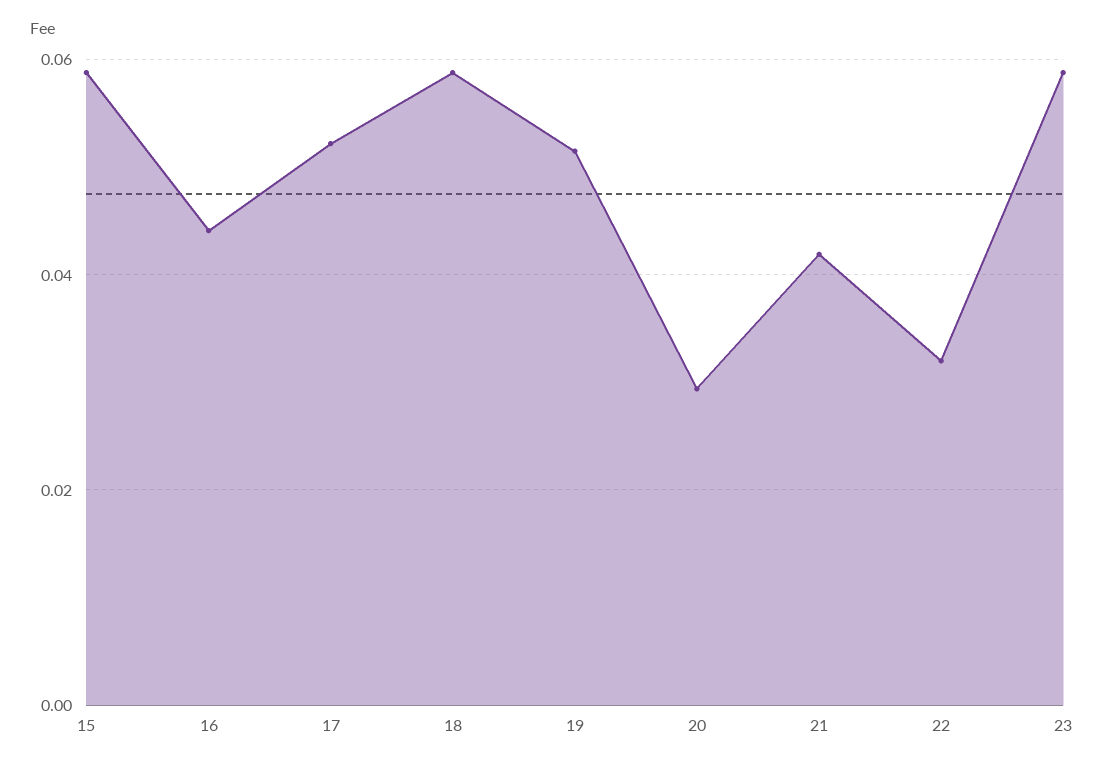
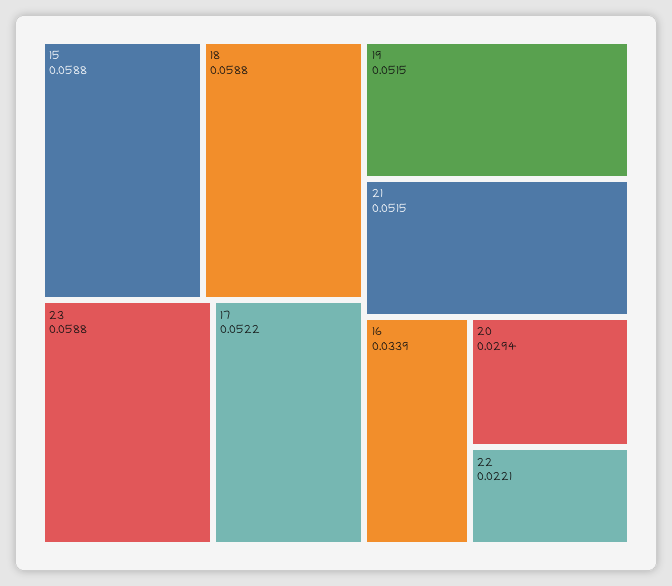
16: 0.044 -> 0.0339
21: 0.042 -> 0.0515
22: 0.032 -> 0.0221

